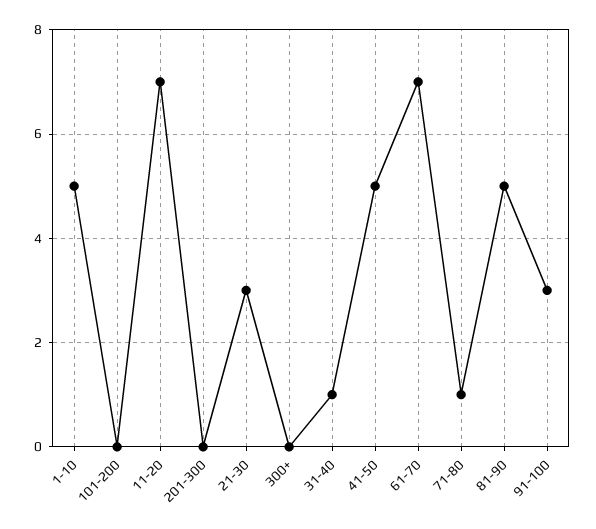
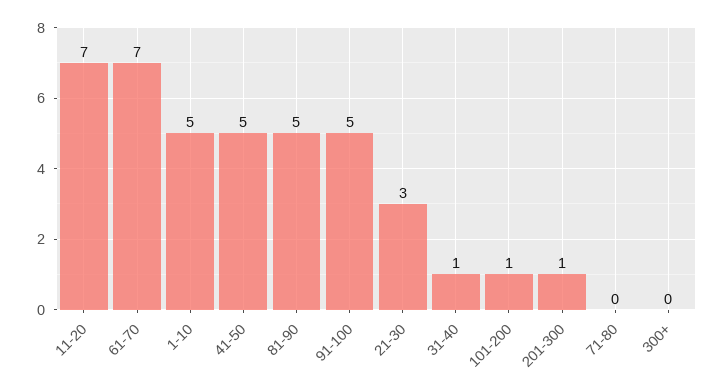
101-200: 0 -> 1
201-300: 0 -> 1
71-80: 1 -> 0
91-100: 3 -> 5

